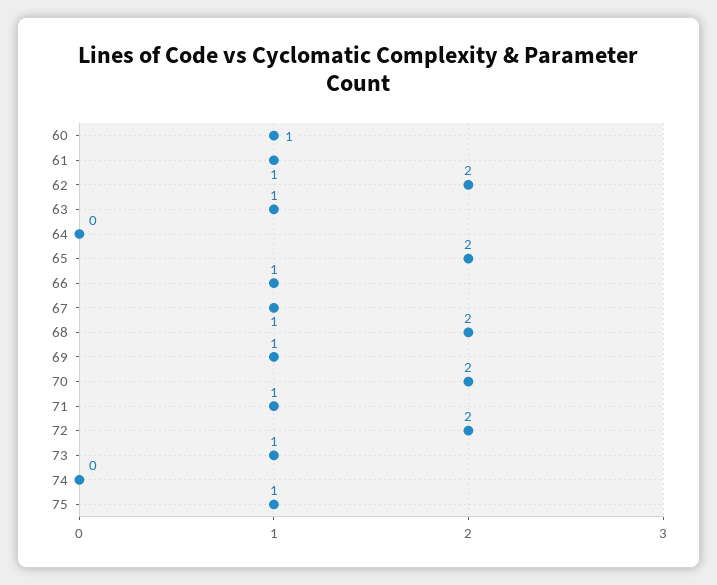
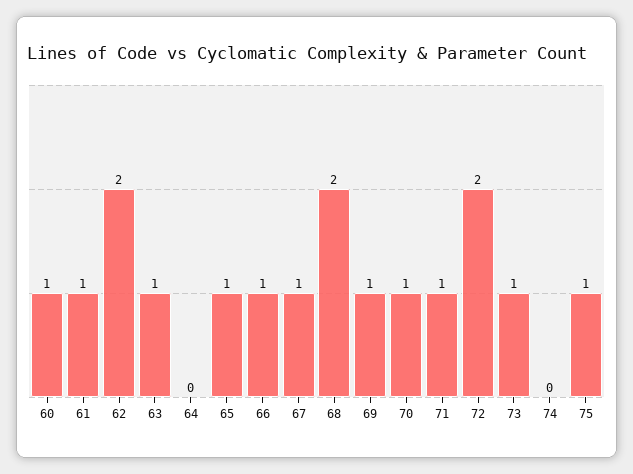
65: 2 -> 1
70: 2 -> 1

